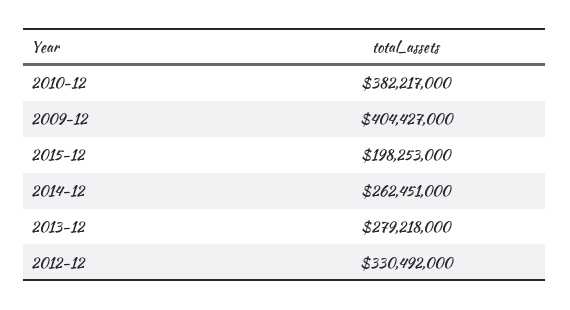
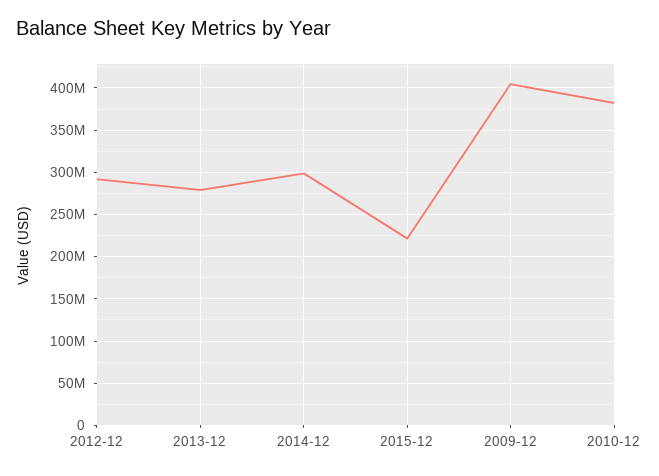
2015-12: 198253000 -> 220000000
2014-12: 262451000 -> 300000000
2012-12: 330492000 -> 290000000

